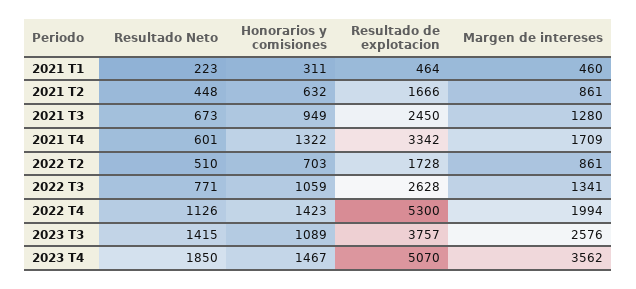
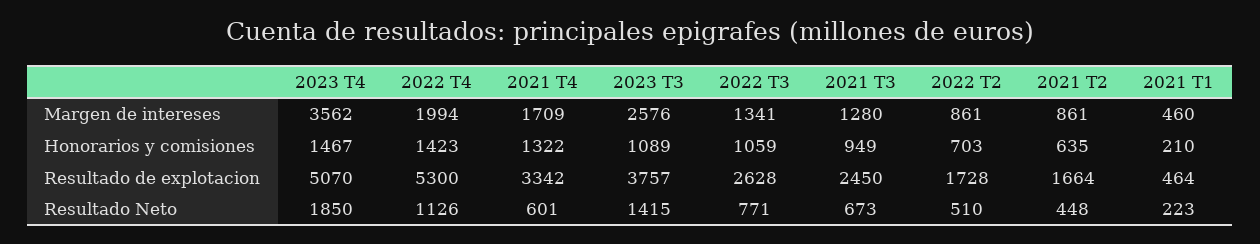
Honorarios y comisiones, 2021 T1: 311 -> 210
Honorarios y comisiones, 2021 T2: 632 -> 635
Resultado de explotacion, 2021 T2: 1666 -> 1664

